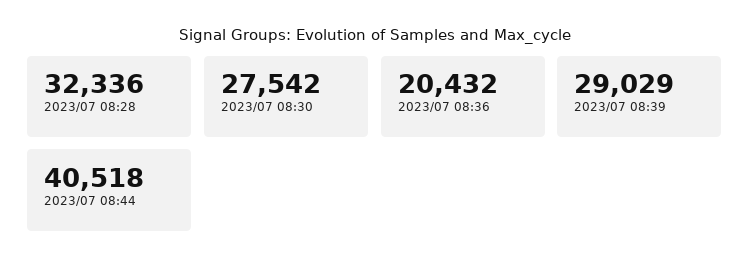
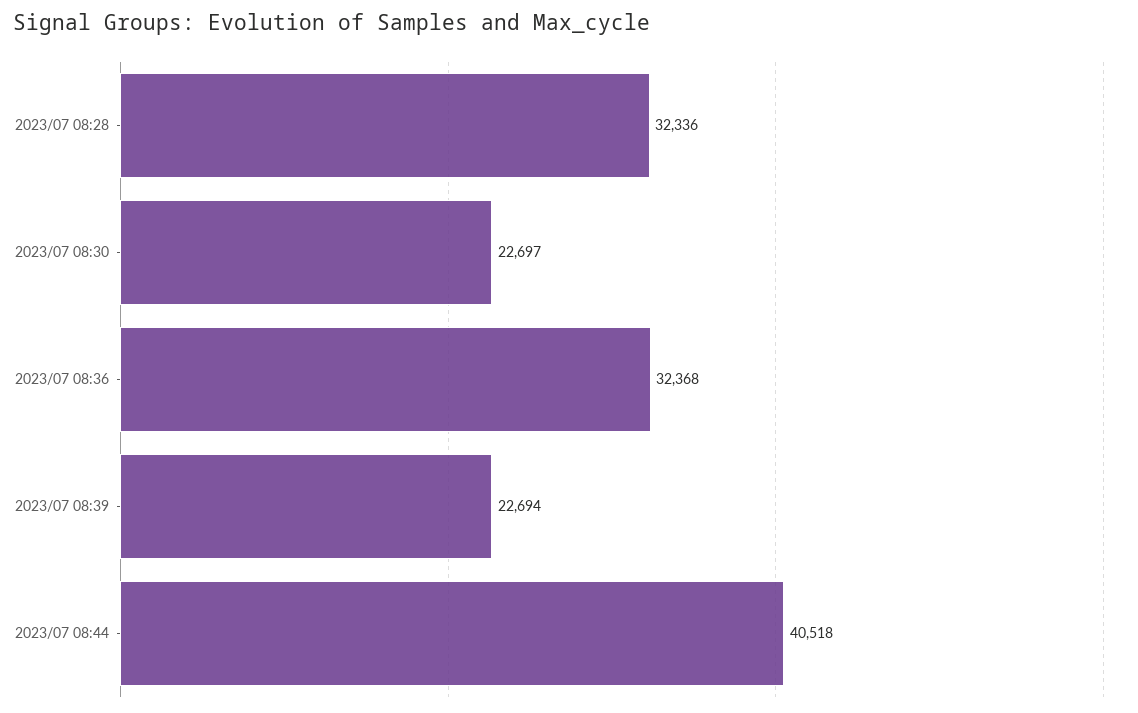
2023/07 08:30: 27542 -> 22697
2023/07 08:36: 20432 -> 32368
2023/07 08:39: 29029 -> 22694

